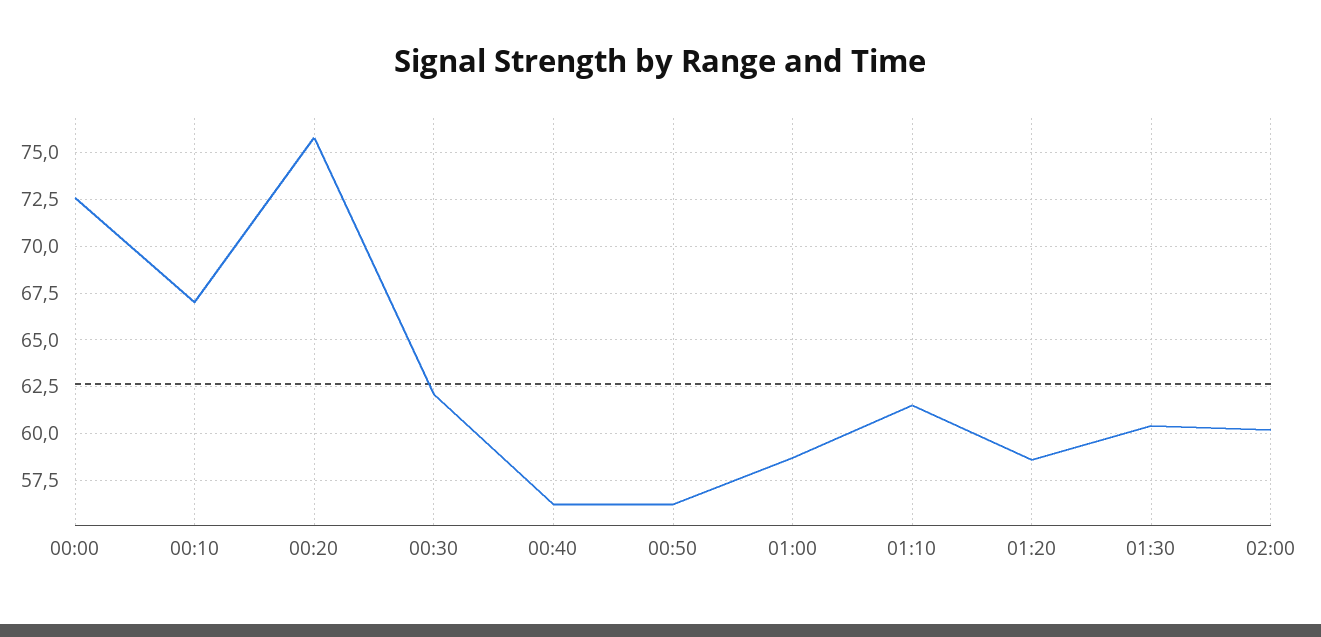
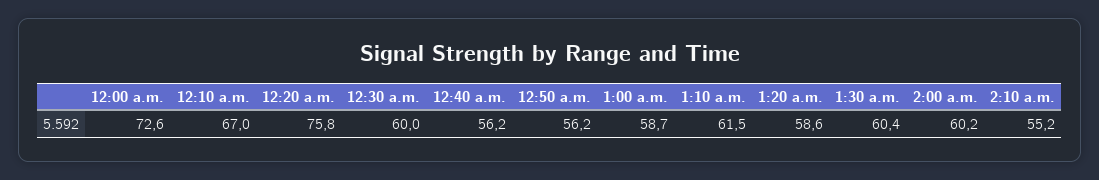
00:30: 62 -> 60
2:10 a.m.: none -> 55.2

